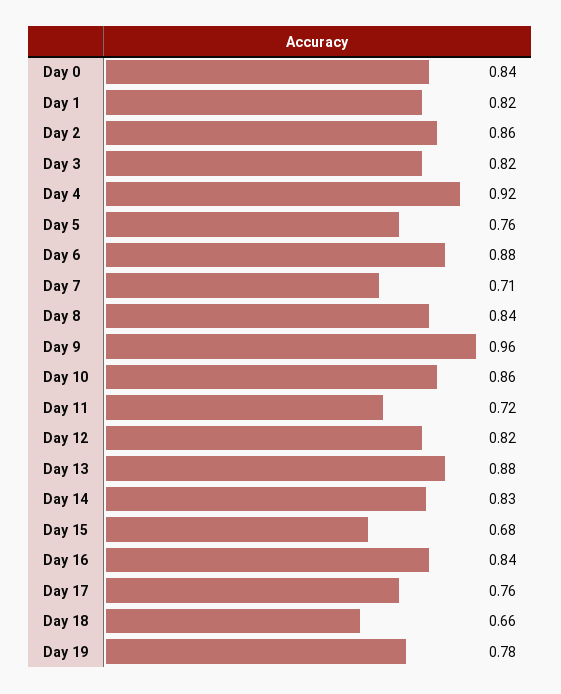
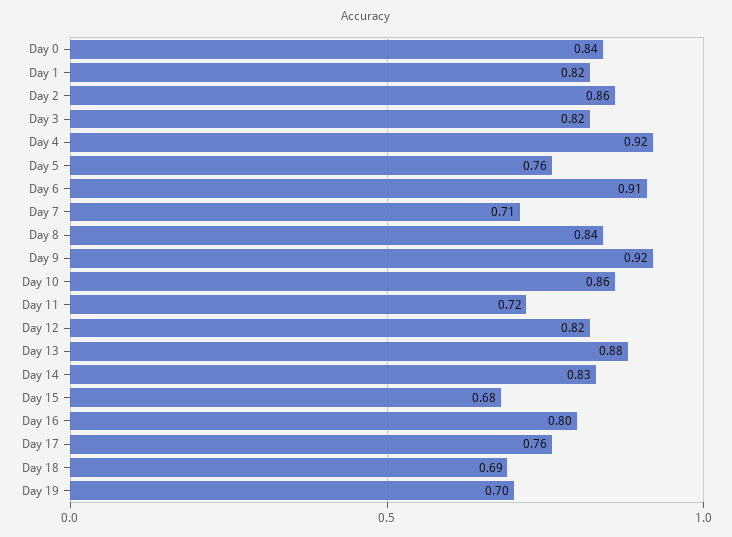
Day 6: 0.88 -> 0.91
Day 9: 0.96 -> 0.92
Day 16: 0.84 -> 0.8
Day 18: 0.66 -> 0.69
Day 19: 0.78 -> 0.7

